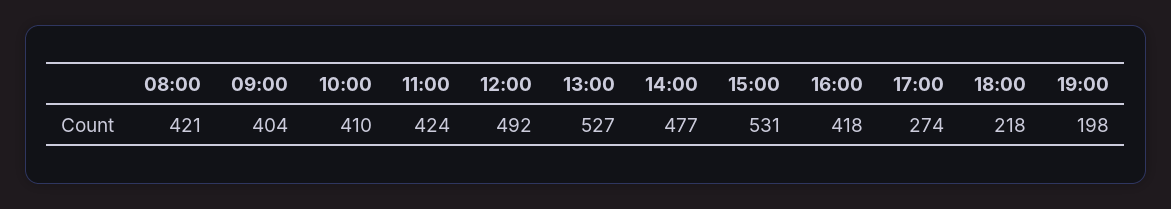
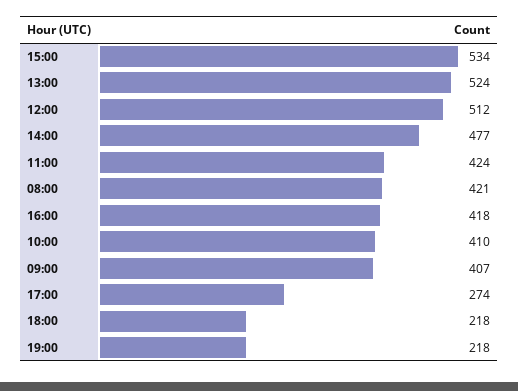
09:00: 404 -> 407
12:00: 492 -> 512
13:00: 527 -> 524
15:00: 531 -> 534
19:00: 198 -> 218

